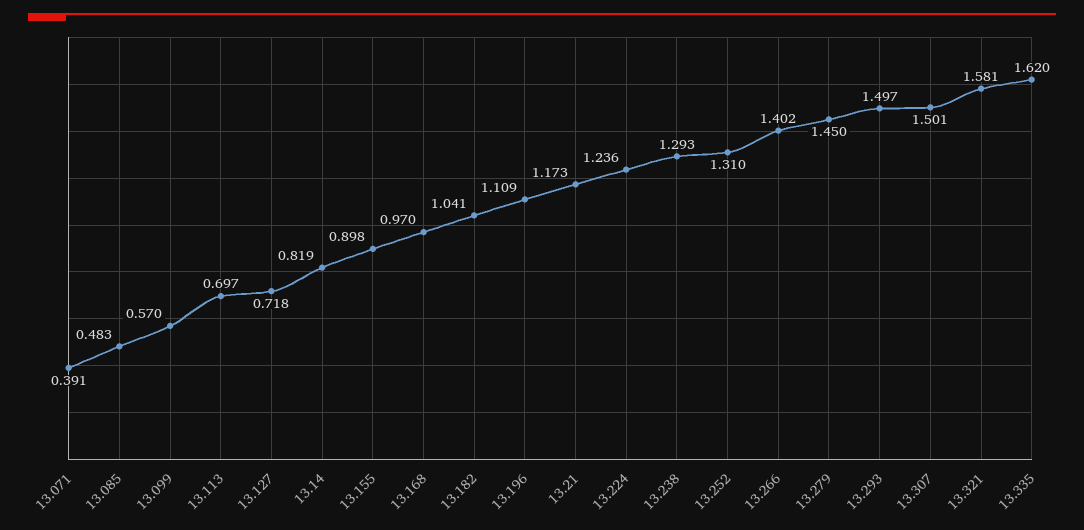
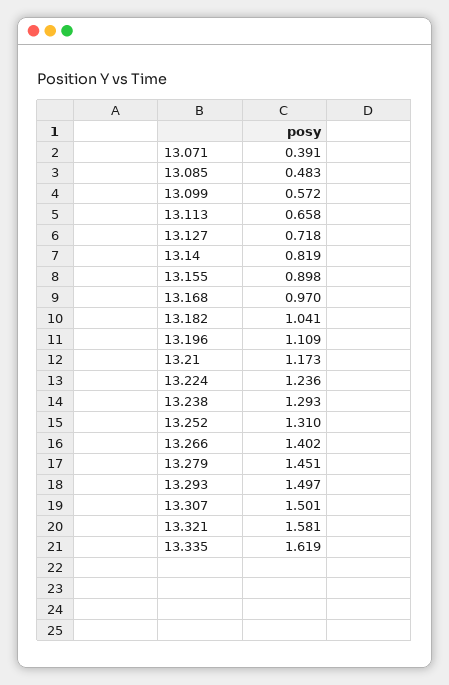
13.099: 0.57 -> 0.572
13.113: 0.697 -> 0.658
13.279: 1.45 -> 1.451
13.335: 1.62 -> 1.619

